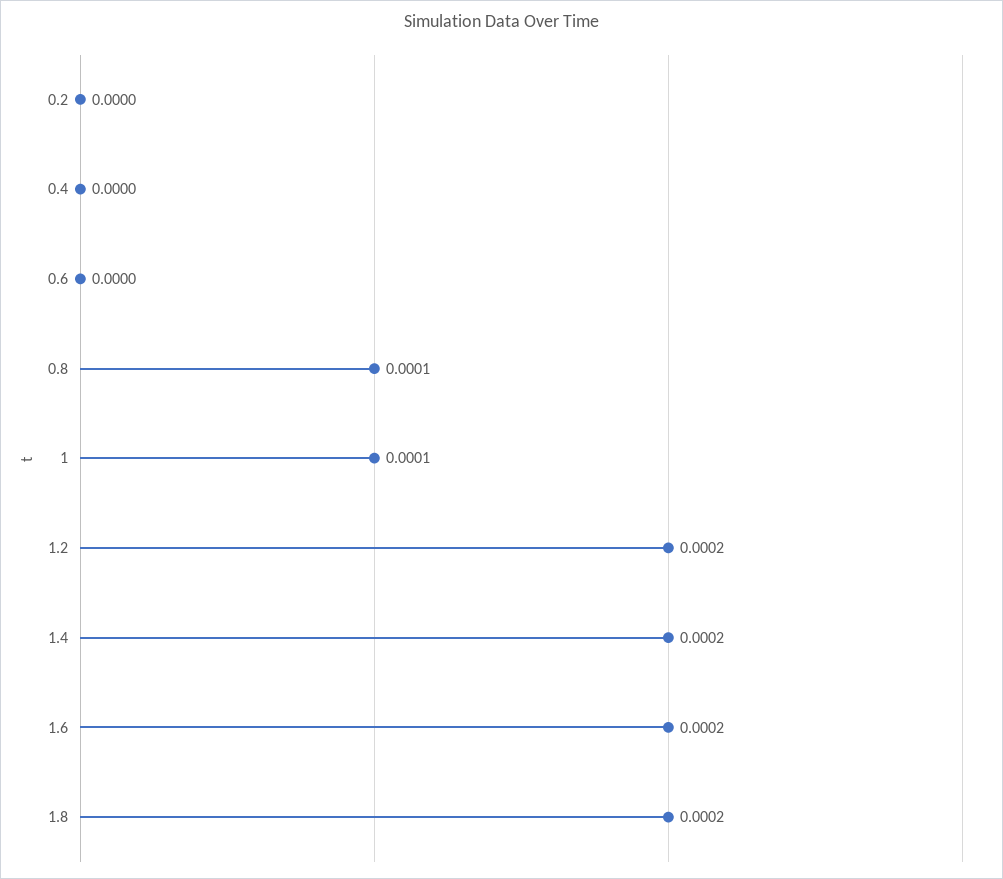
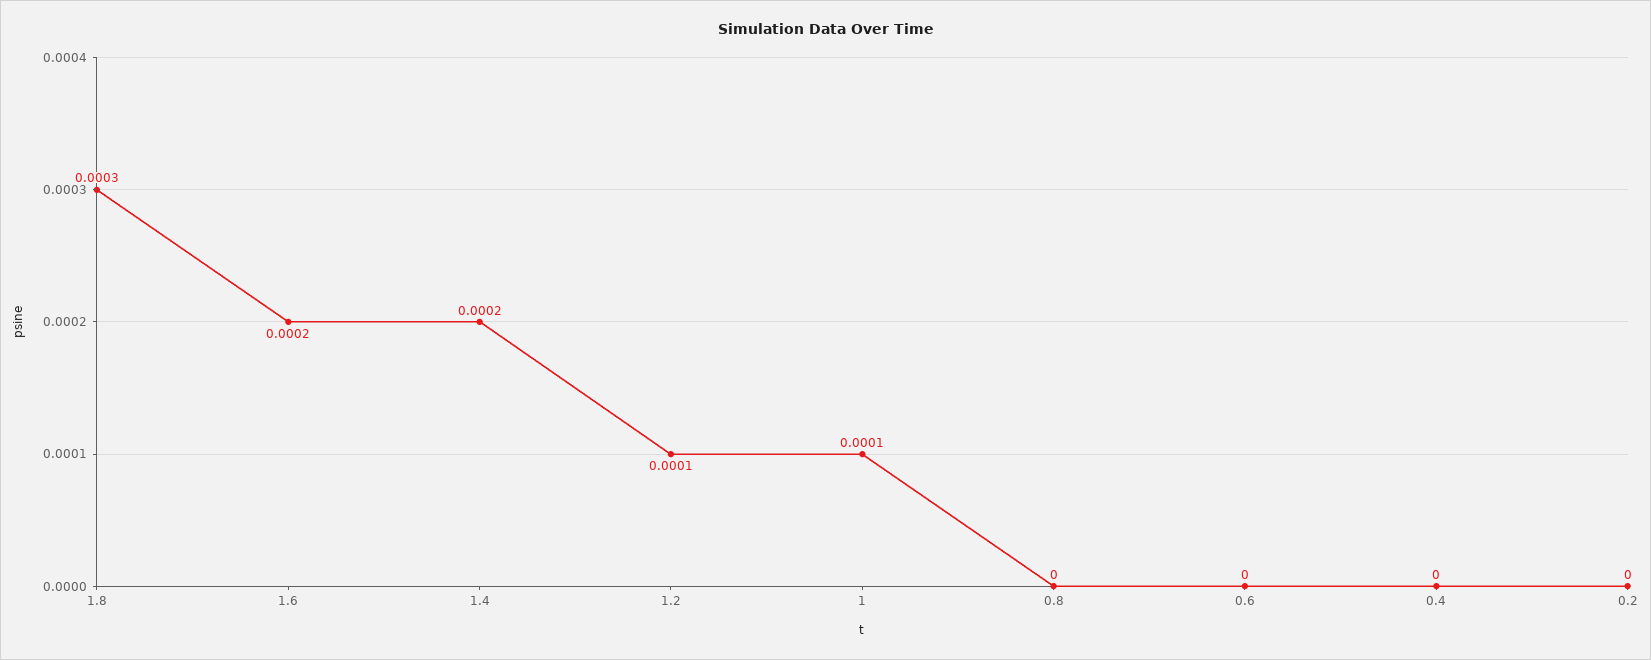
0.8: 0.0001 -> 0
1.2: 0.0002 -> 0.0001
1.8: 0.0002 -> 0.0003

